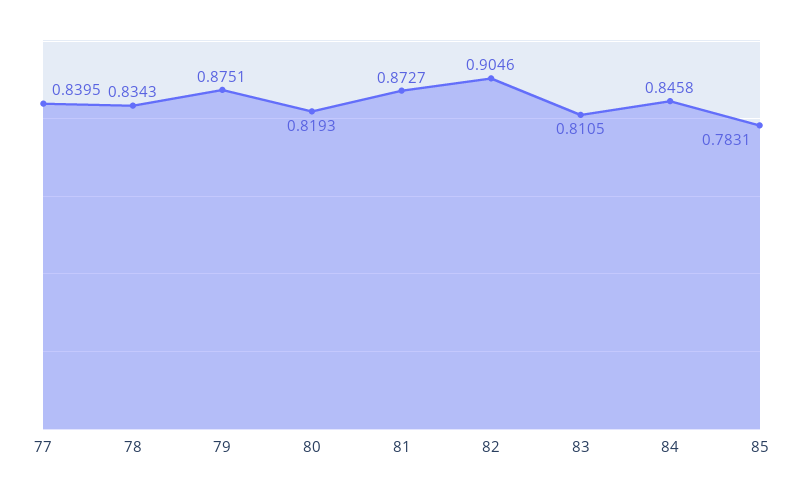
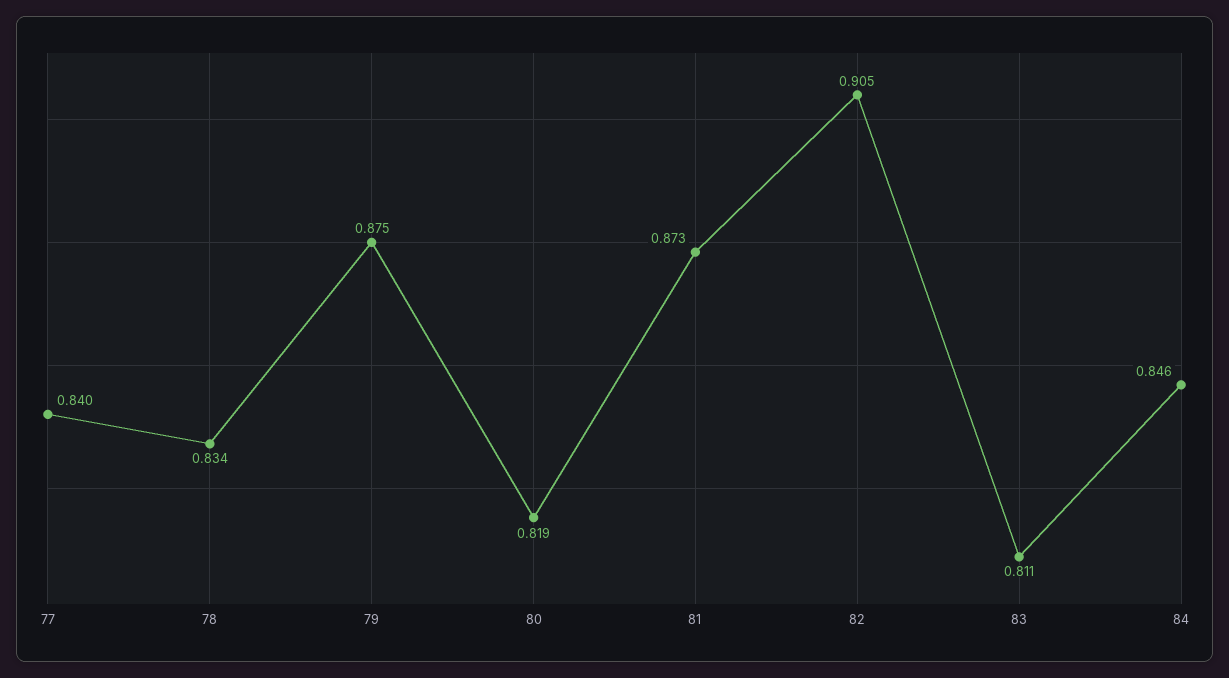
85: 0.7831 -> none

